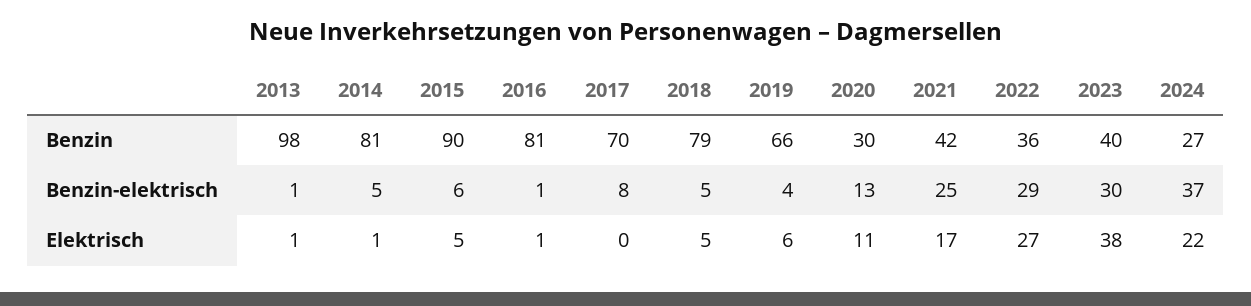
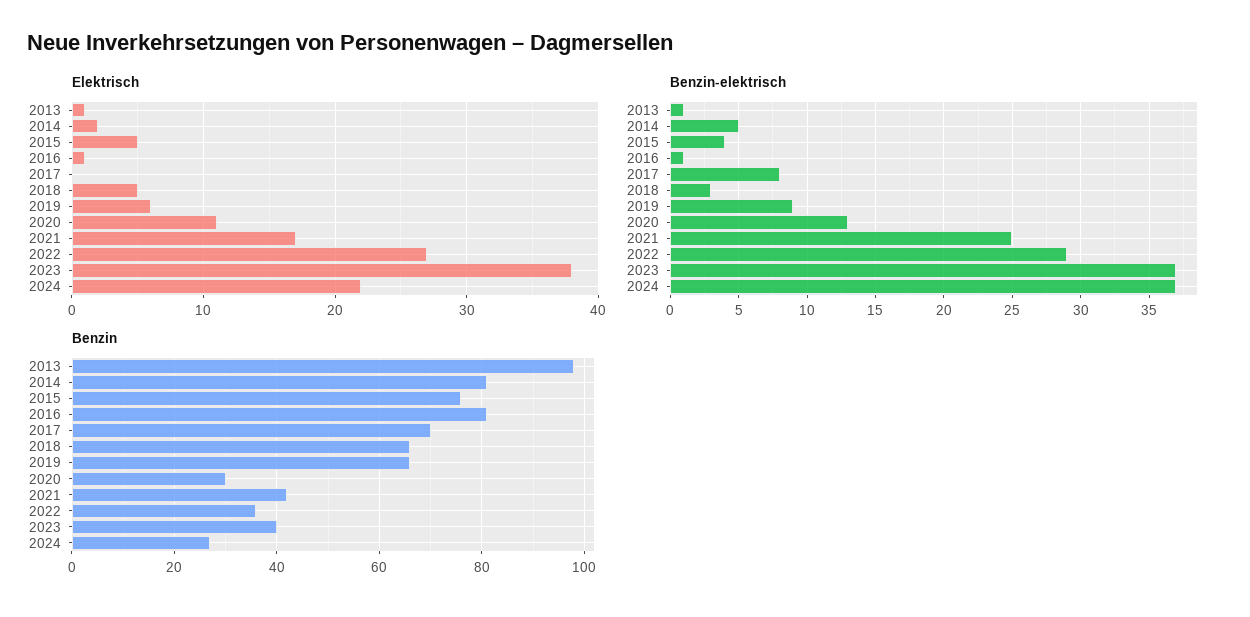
Benzin, 2015: 90 -> 75
Benzin, 2018: 79 -> 65
Benzin-elektrisch, 2015: 6 -> 4
Benzin-elektrisch, 2018: 5 -> 3
Benzin-elektrisch, 2019: 4 -> 9
Benzin-elektrisch, 2023: 30 -> 37
Elektrisch, 2014: 1 -> 2

